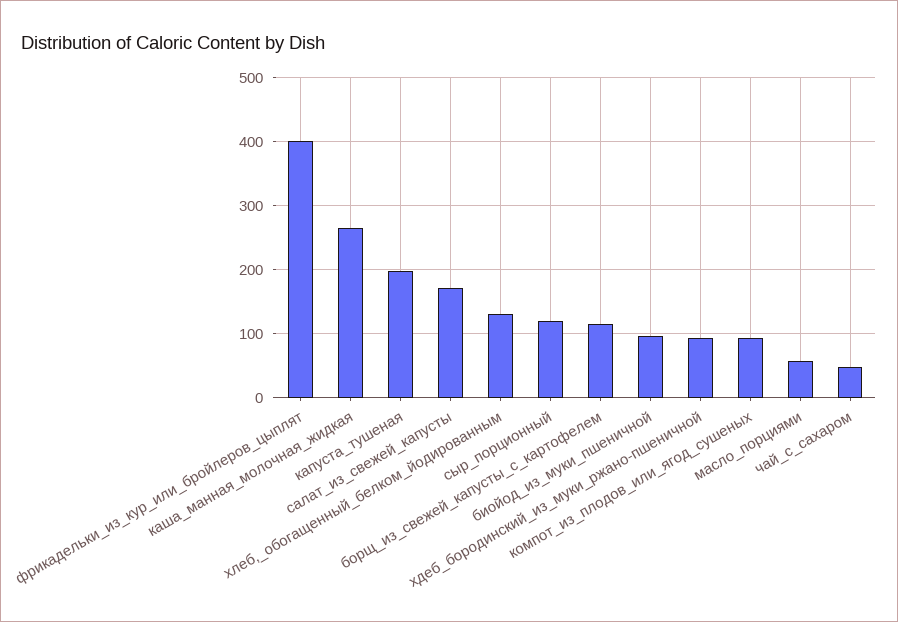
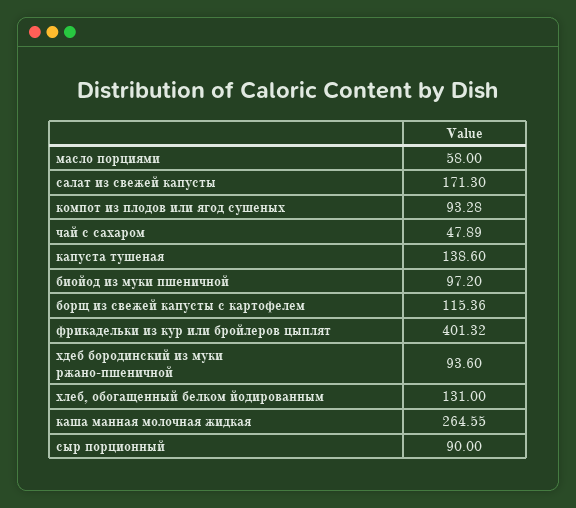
капуста_тушеная: 200 -> 138.6
сыр_порционный: 120 -> 90

